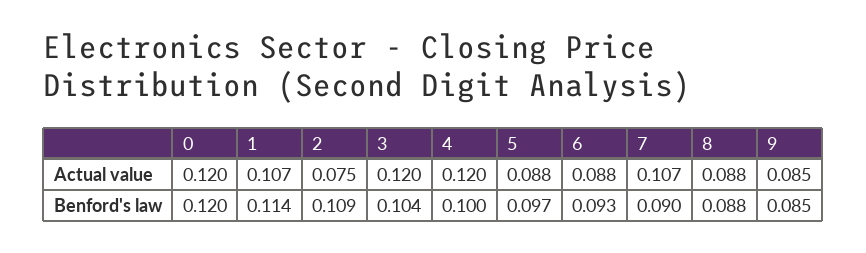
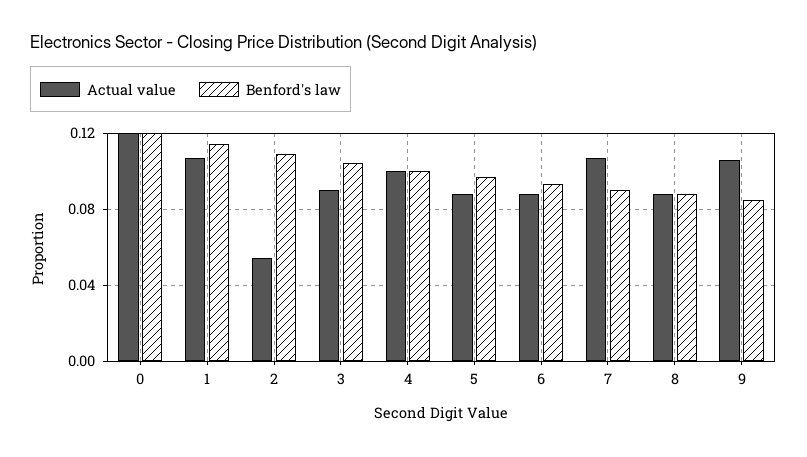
Actual value, 2: 0.075 -> 0.055
Actual value, 3: 0.12 -> 0.09
Actual value, 4: 0.12 -> 0.1
Actual value, 9: 0.085 -> 0.105

